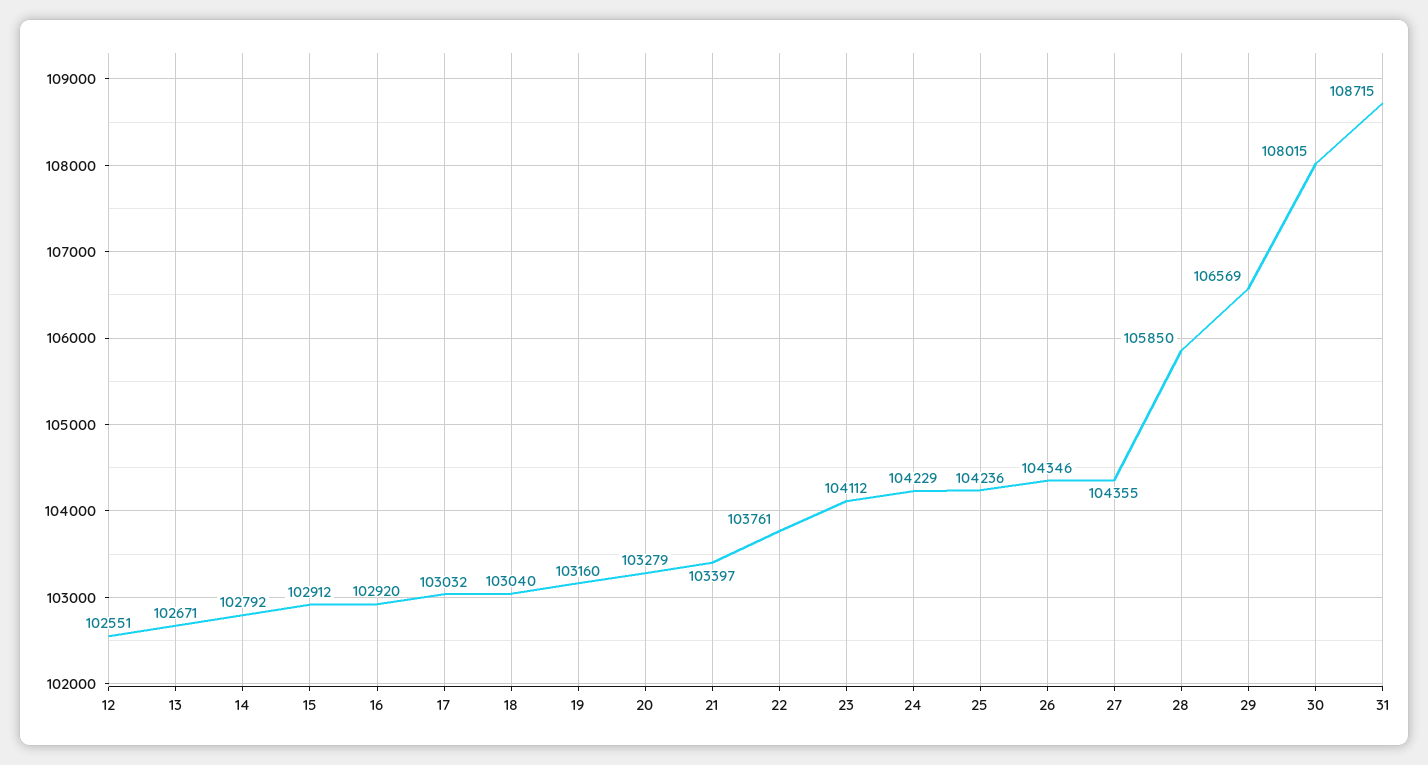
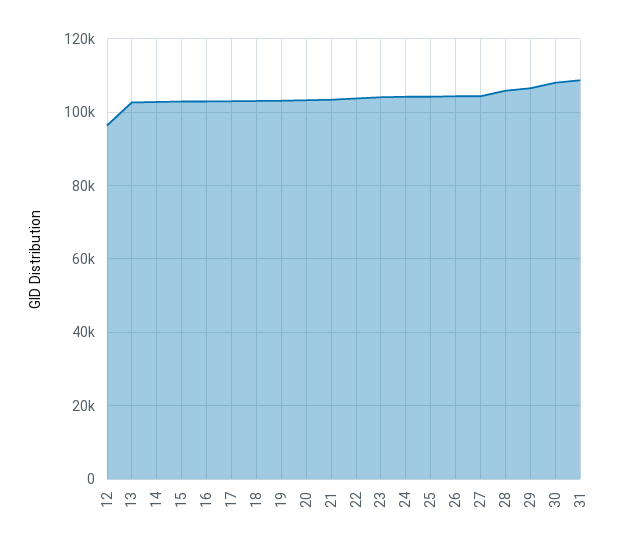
12: 102551 -> 96000

